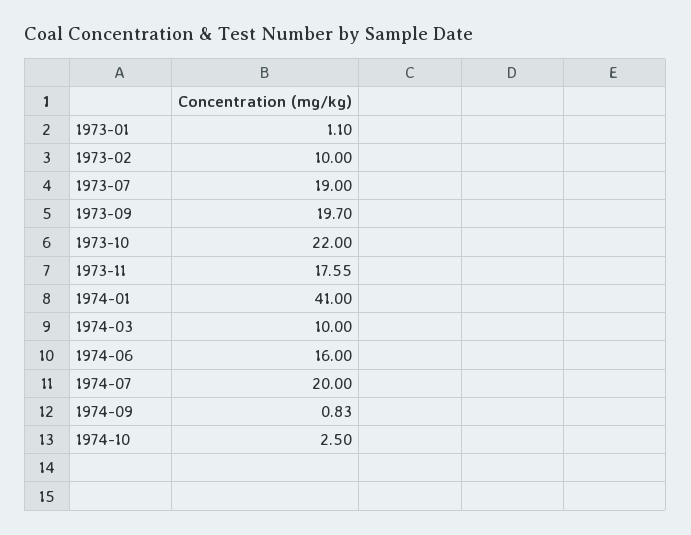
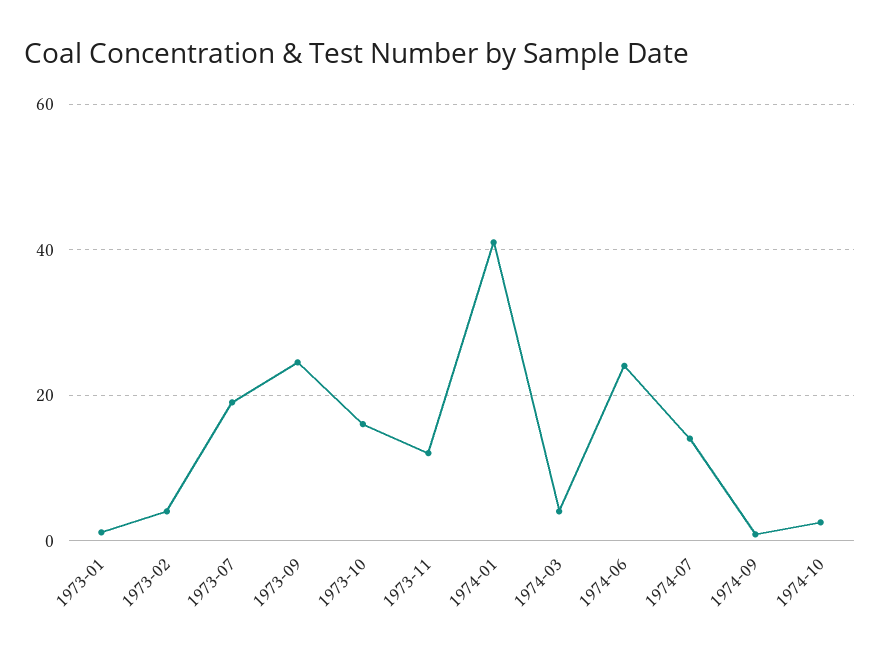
1973-02: 10 -> 4
1973-09: 19.7 -> 24
1973-10: 22 -> 16
1973-11: 17.55 -> 12
1974-03: 10 -> 4
1974-06: 16 -> 24
1974-07: 20 -> 14

